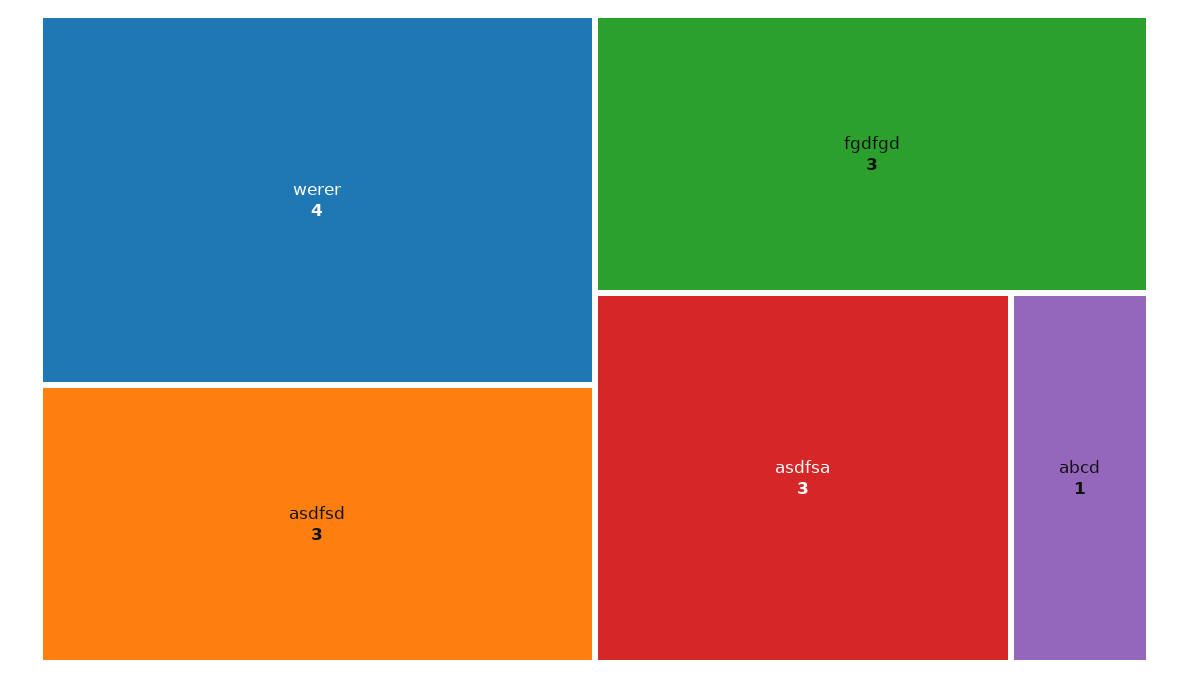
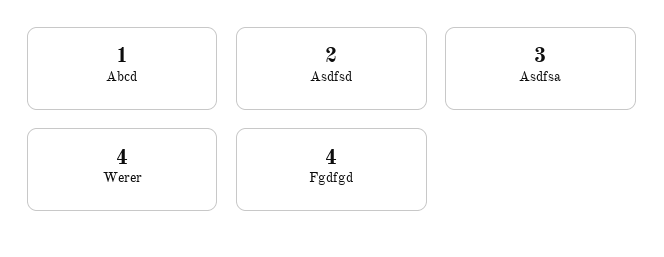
asdfsd: 3 -> 2
fgdfgd: 3 -> 4

